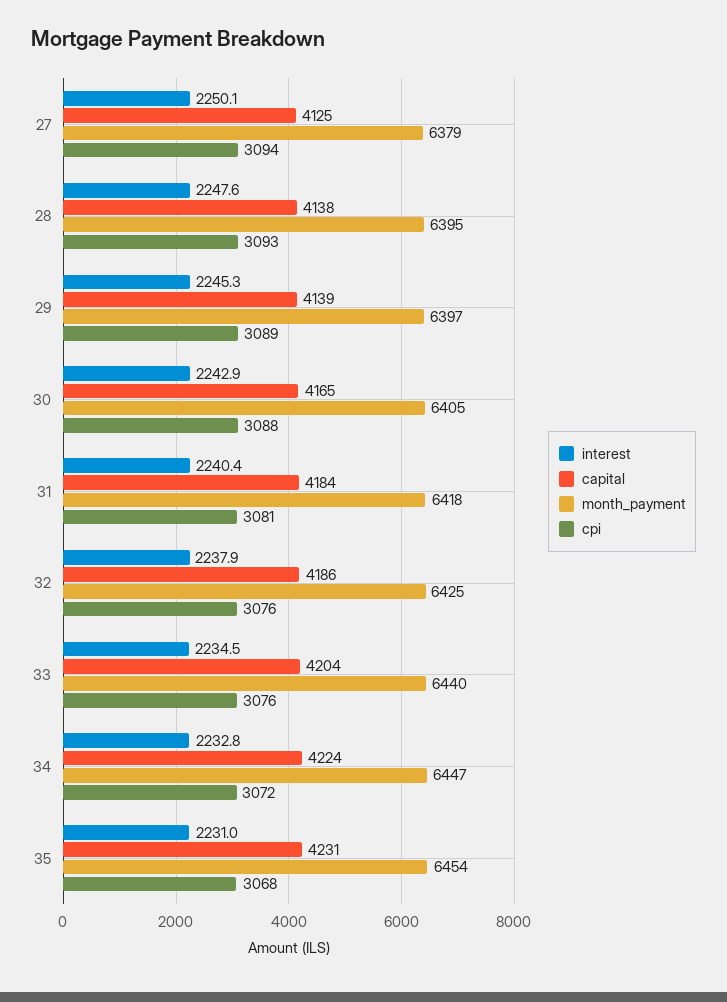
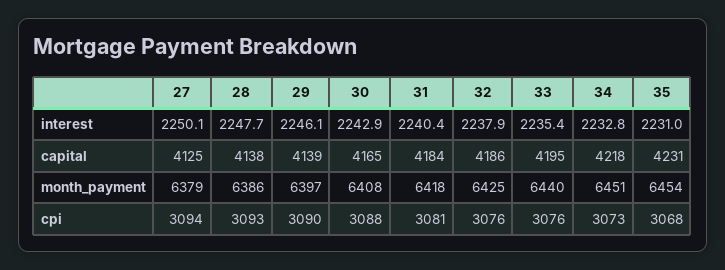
interest, 28: 2247.6 -> 2247.7
month_payment, 28: 6395 -> 6386
interest, 29: 2245.3 -> 2246.1
cpi, 29: 3089 -> 3090
month_payment, 30: 6405 -> 6408
interest, 33: 2234.5 -> 2235.4
capital, 33: 4204 -> 4195
capital, 34: 4224 -> 4218
month_payment, 34: 6447 -> 6451
cpi, 34: 3072 -> 3073

